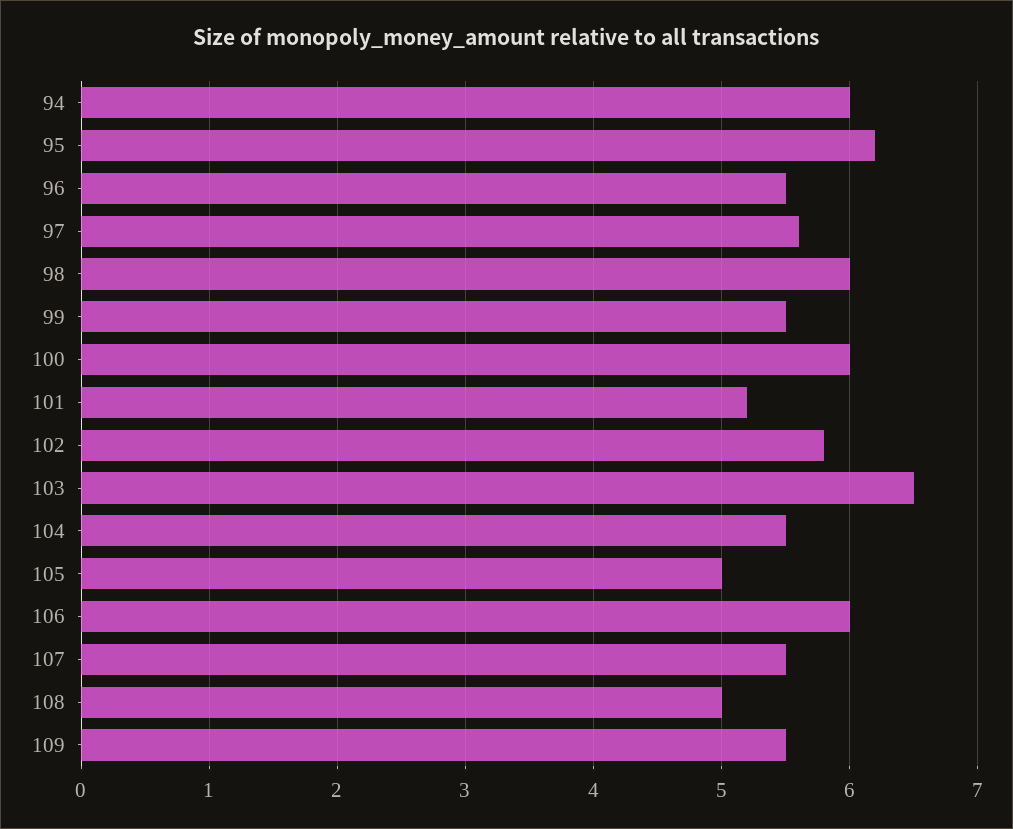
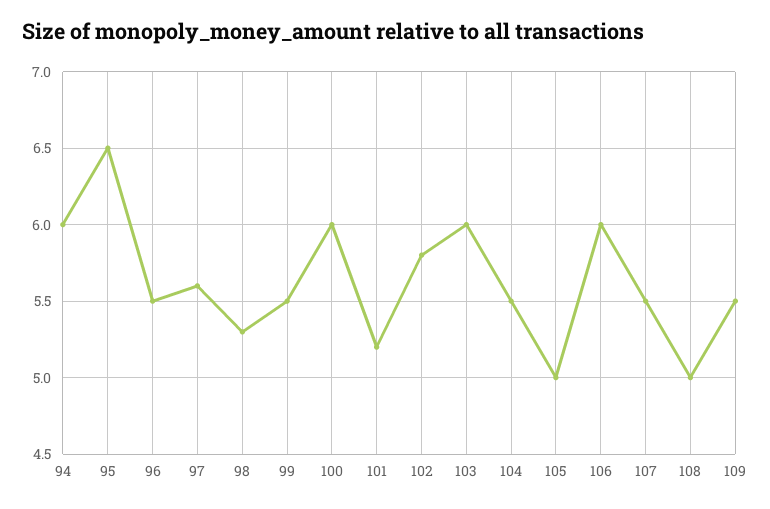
95: 6.2 -> 6.5
98: 6 -> 5.3
103: 6.5 -> 6

